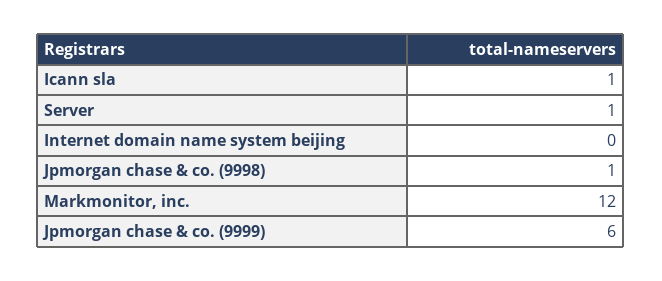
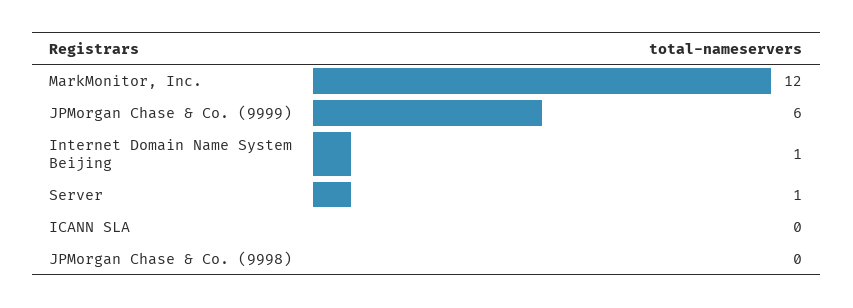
Icann sla: 1 -> 0
Internet domain name system beijing: 0 -> 1
Jpmorgan chase & co. (9998): 1 -> 0

